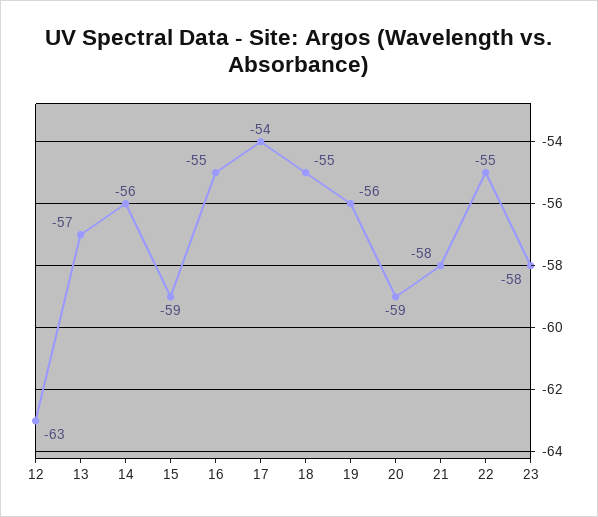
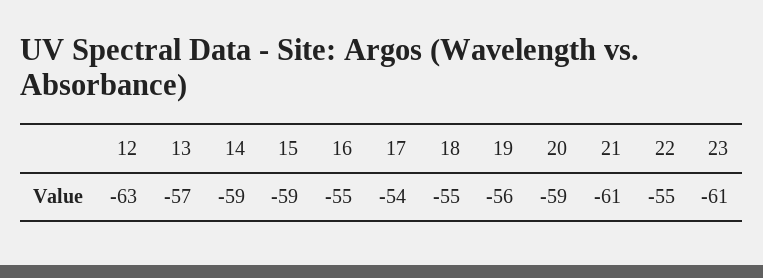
14: -56 -> -59
21: -58 -> -61
23: -58 -> -61

